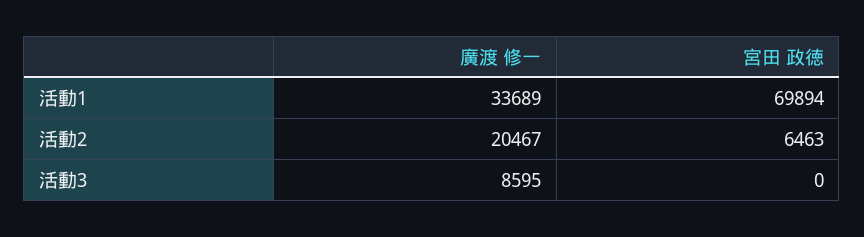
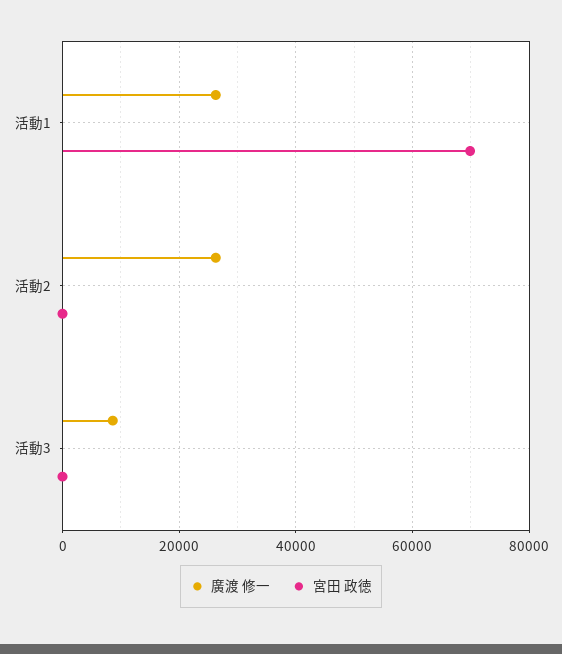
廣渡 修一, 活動1: 33689 -> 26000
廣渡 修一, 活動2: 20467 -> 26000
宮田 政徳, 活動2: 6463 -> 0

